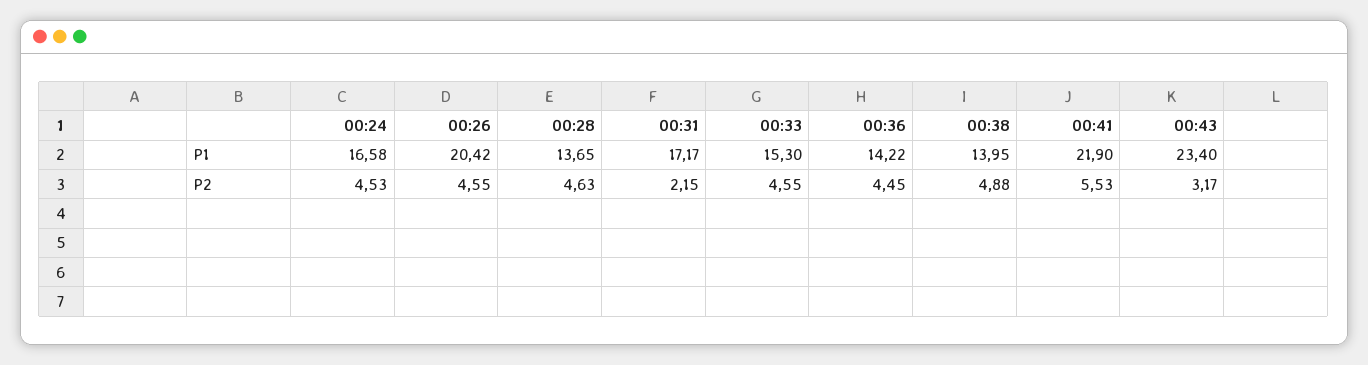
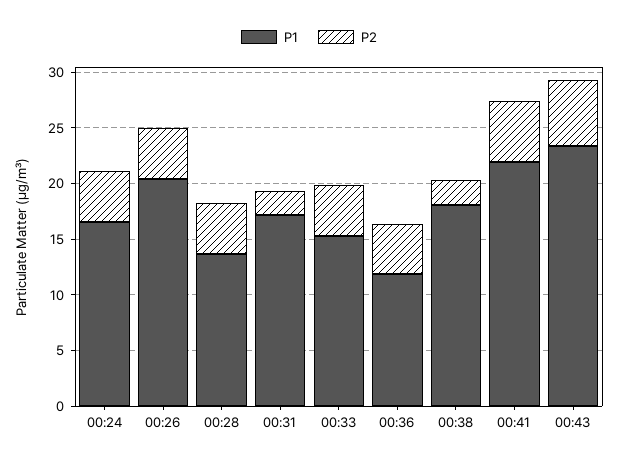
P1, 00:36: 14.22 -> 12
P1, 00:38: 13.95 -> 18
P2, 00:38: 4.88 -> 2
P2, 00:43: 3.17 -> 6

